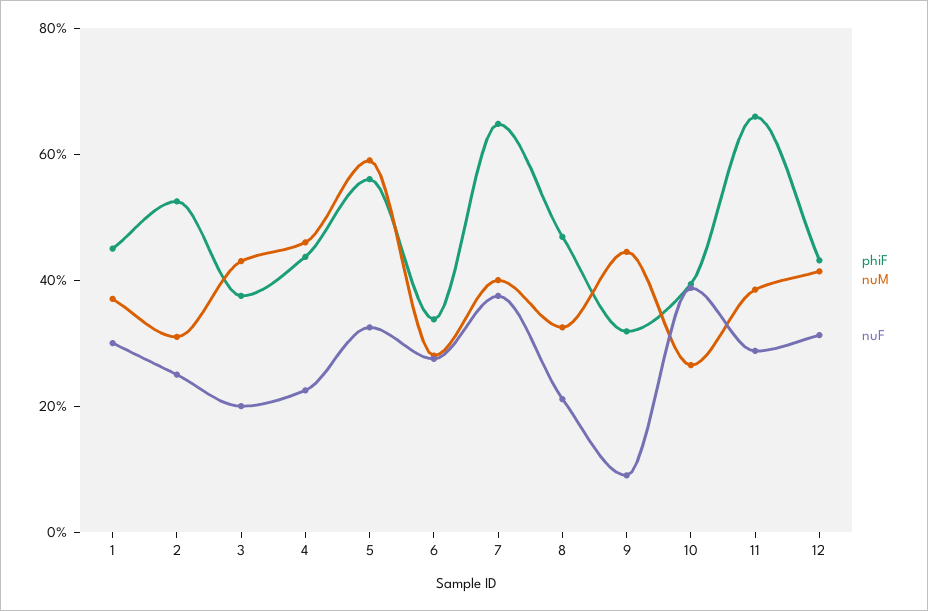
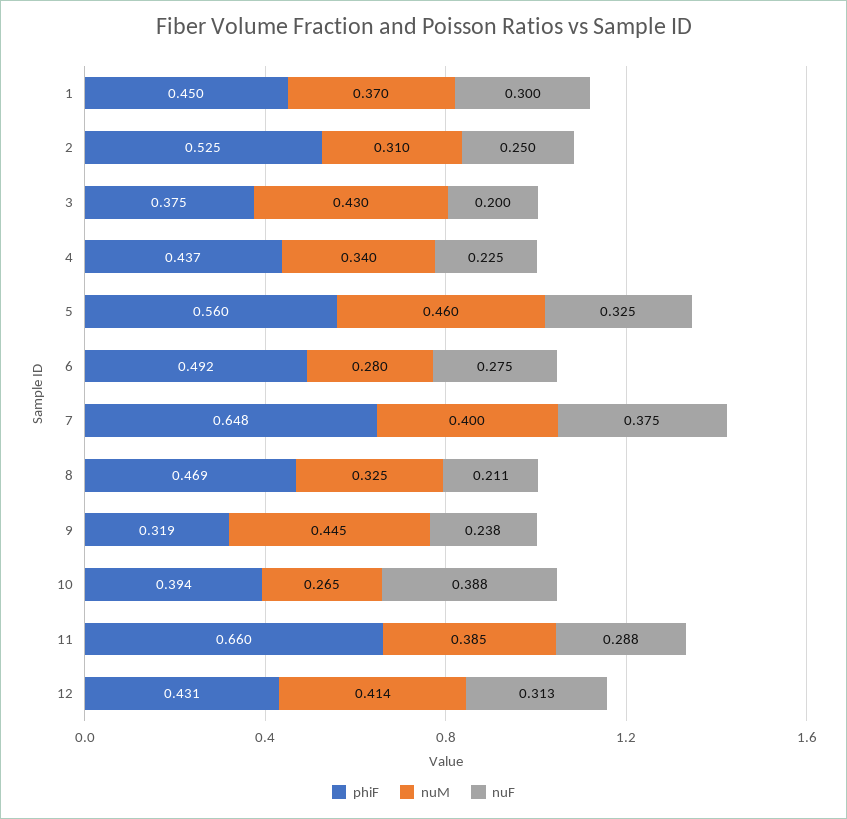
nuM, 4: 0.45 -> 0.34
nuM, 5: 0.6 -> 0.46
phiF, 6: 0.35 -> 0.492
nuF, 9: 0.1 -> 0.238

